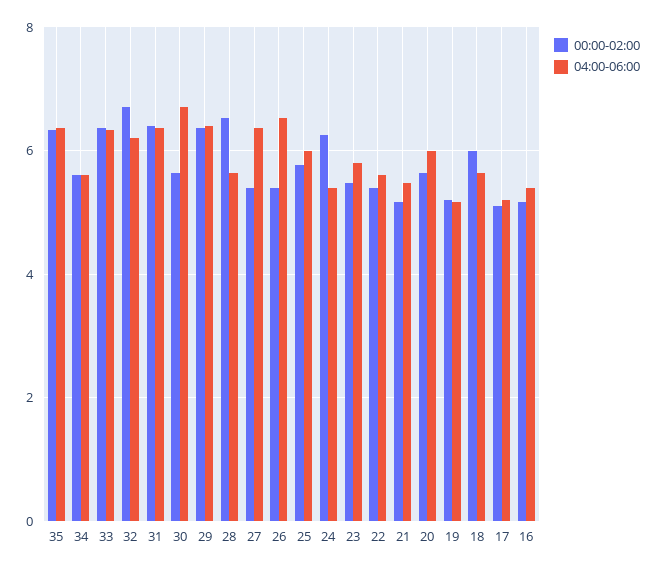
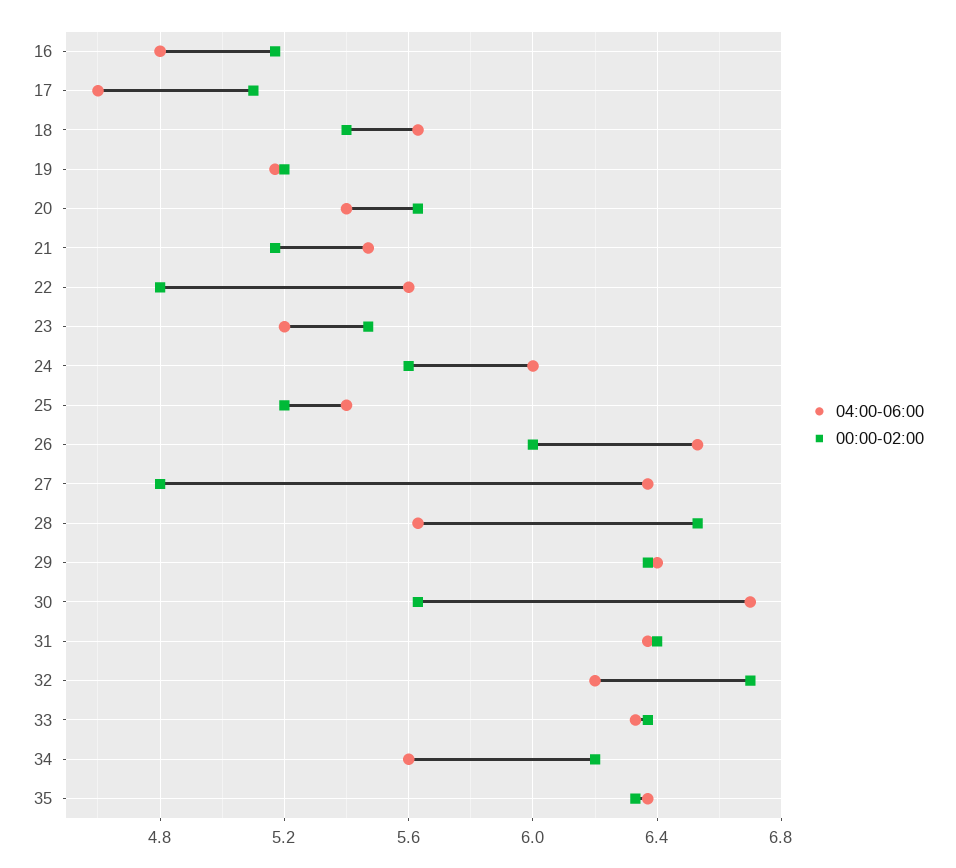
00:00-02:00, 34: 5.6 -> 6.2
00:00-02:00, 27: 5.4 -> 4.8
00:00-02:00, 26: 5.4 -> 6
00:00-02:00, 25: 5.8 -> 5.2
04:00-06:00, 25: 6 -> 5.4
00:00-02:00, 24: 6.2 -> 5.6
04:00-06:00, 24: 5.4 -> 6
04:00-06:00, 23: 5.8 -> 5.2
00:00-02:00, 22: 5.4 -> 4.8
04:00-06:00, 20: 6 -> 5.4
00:00-02:00, 18: 6 -> 5.4
04:00-06:00, 17: 5.2 -> 4.6
04:00-06:00, 16: 5.4 -> 4.8

